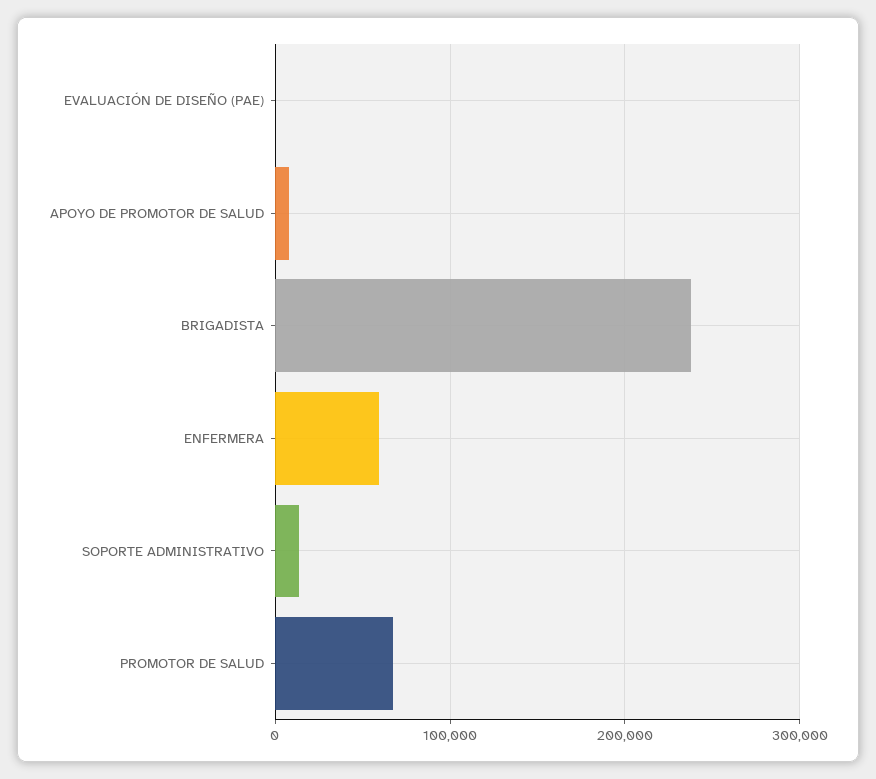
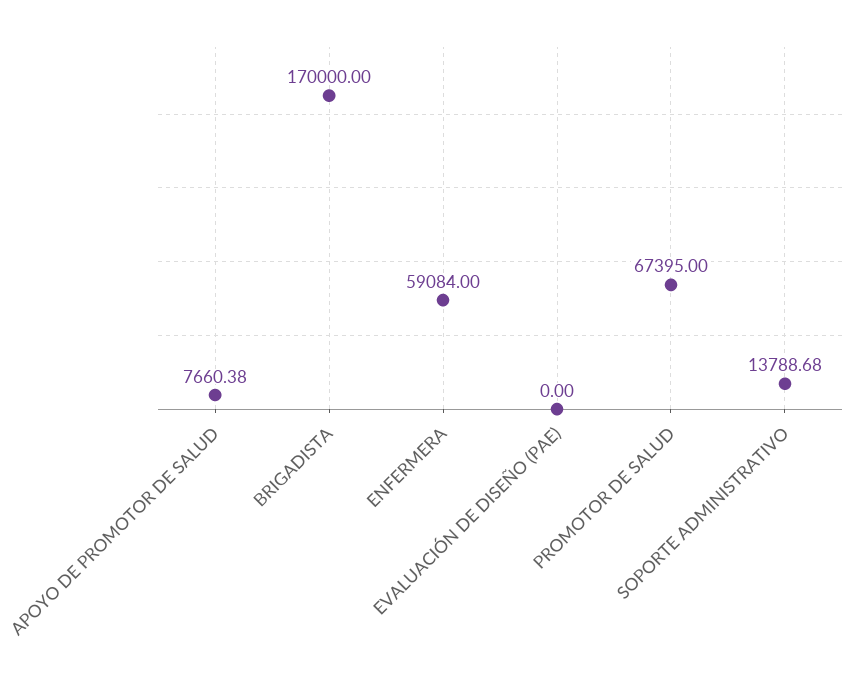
BRIGADISTA: 240000 -> 170000

